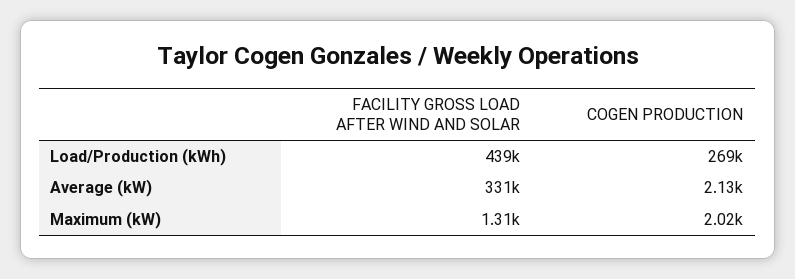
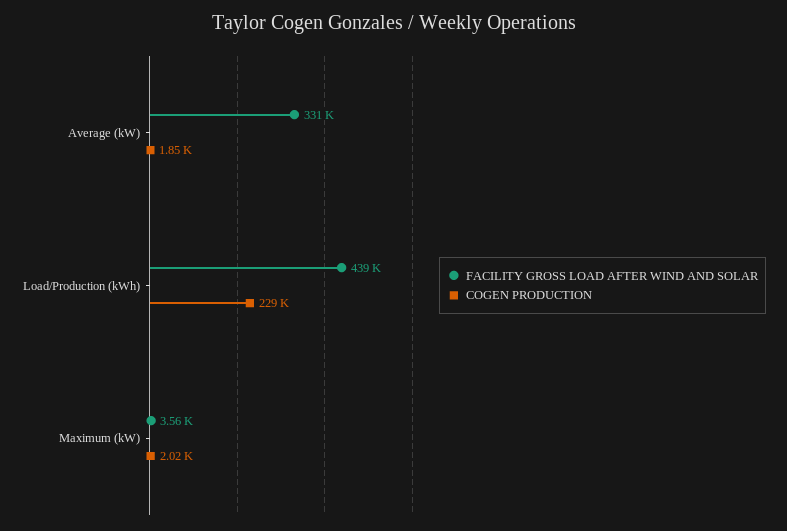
COGEN PRODUCTION, Load/Production (kWh): 269000 -> 229000
COGEN PRODUCTION, Average (kW): 2130 -> 1850
FACILITY GROSS LOAD AFTER WIND AND SOLAR, Maximum (kW): 1310 -> 3560

